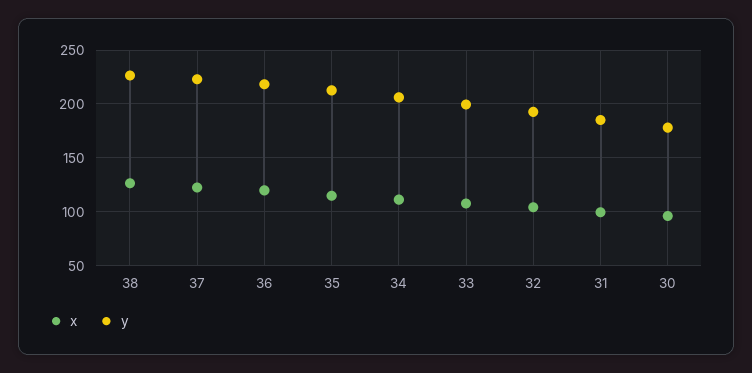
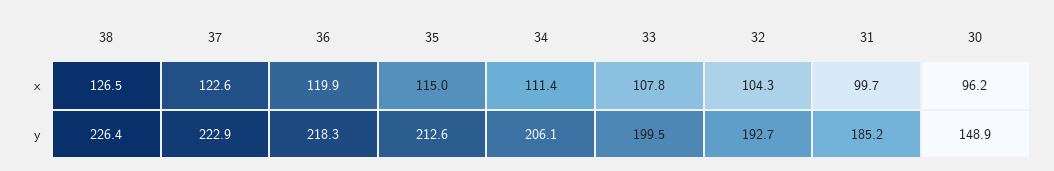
y, 30: 180 -> 148.9

